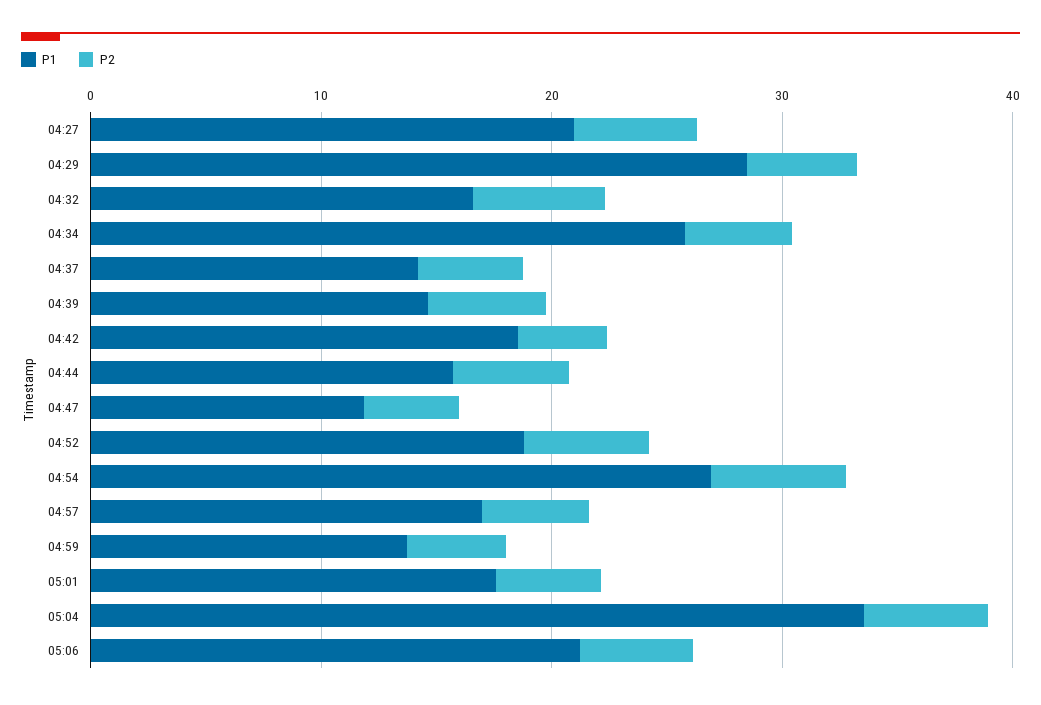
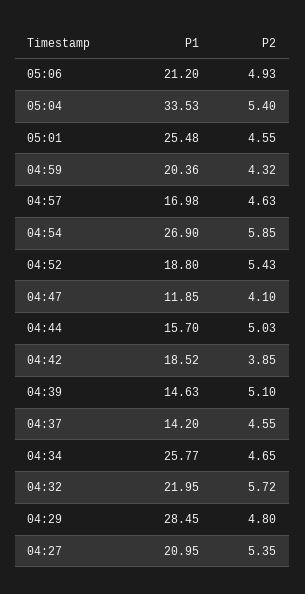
P1, 04:32: 16 -> 21.95
P1, 04:59: 14 -> 20.36
P1, 05:01: 18 -> 25.48

